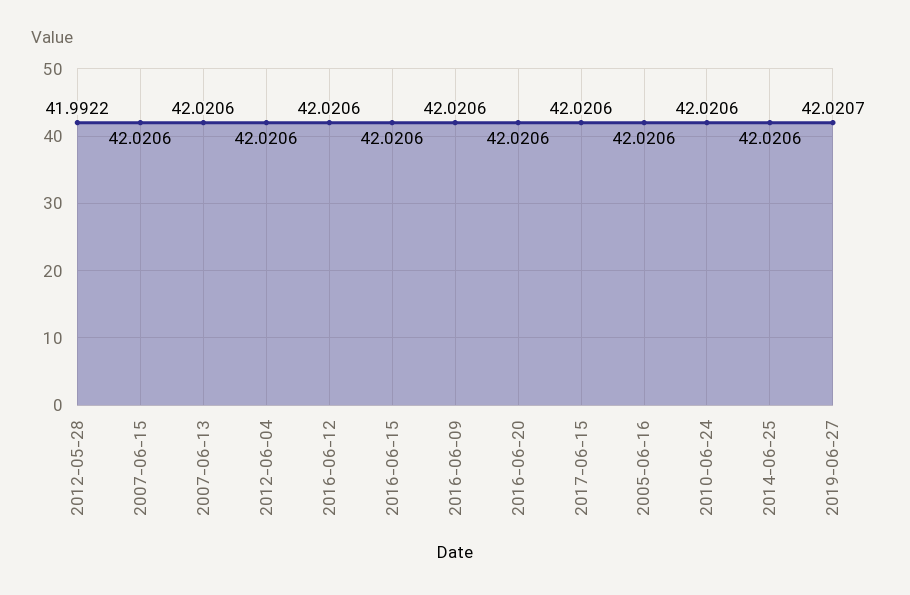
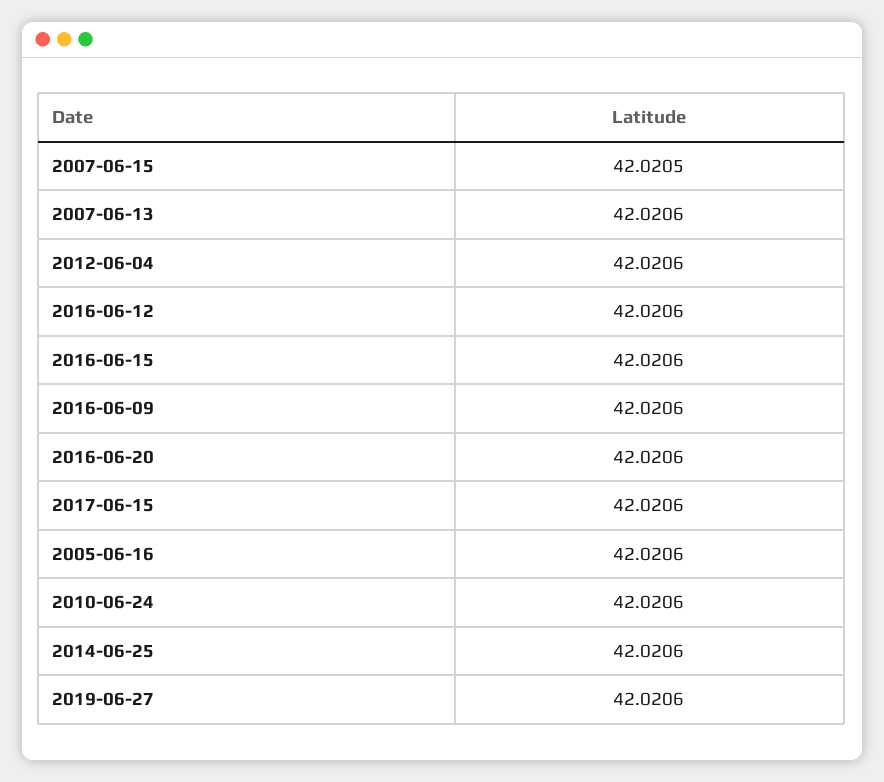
2012-05-28: 41.9922 -> none
2007-06-15: 42.0206 -> 42.0205
2019-06-27: 42.0207 -> 42.0206

